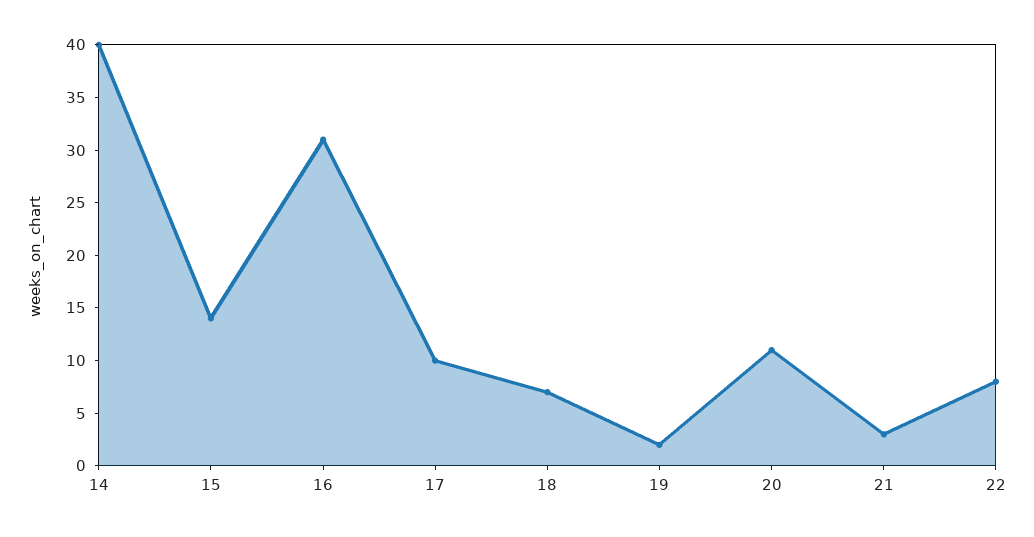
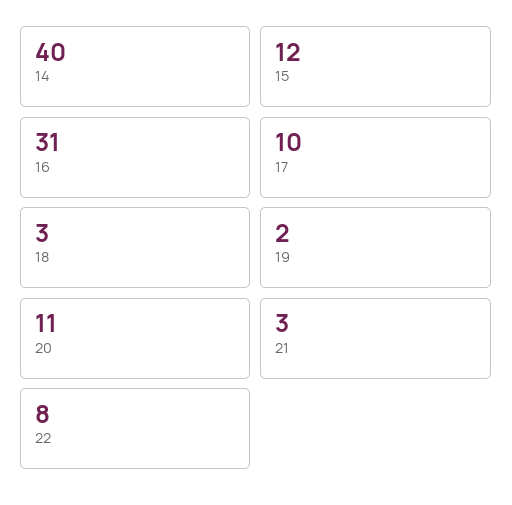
15: 14 -> 12
18: 7 -> 3

